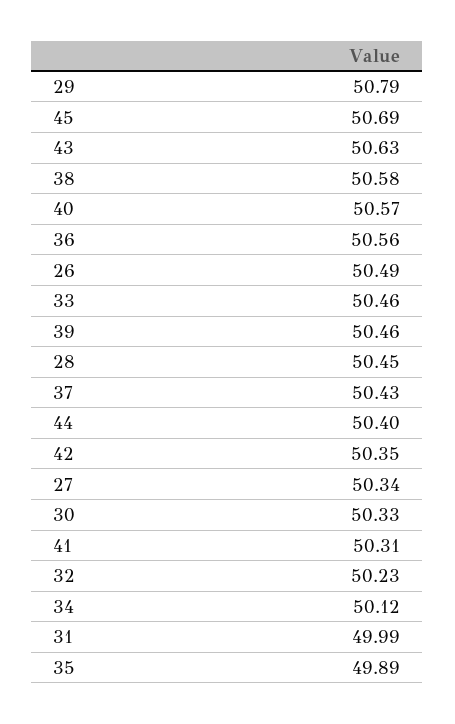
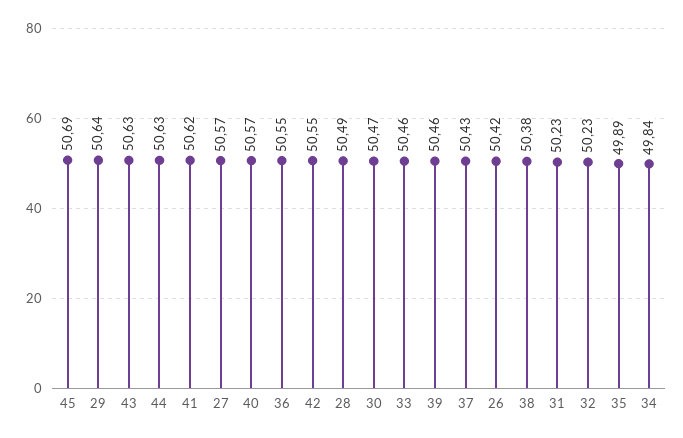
29: 50.79 -> 50.64
38: 50.58 -> 50.38
36: 50.56 -> 50.55
26: 50.49 -> 50.42
28: 50.45 -> 50.49
44: 50.4 -> 50.63
42: 50.35 -> 50.55
27: 50.34 -> 50.57
30: 50.33 -> 50.47
41: 50.31 -> 50.62
34: 50.12 -> 49.84
31: 49.99 -> 50.23

